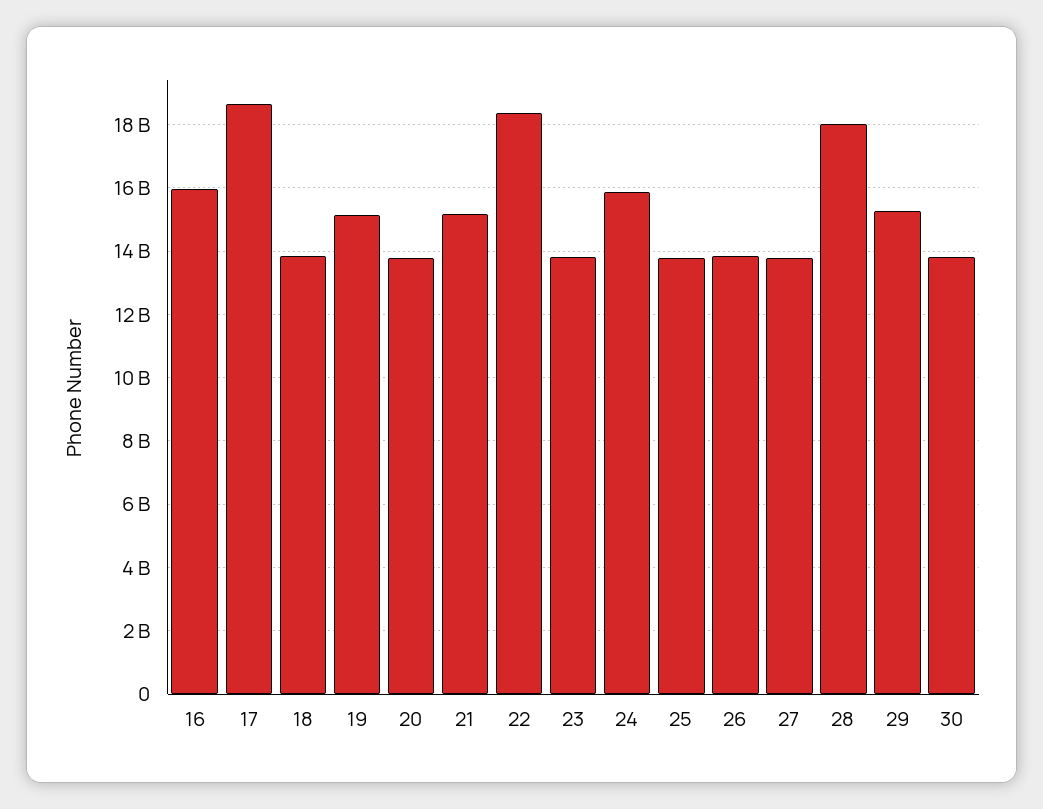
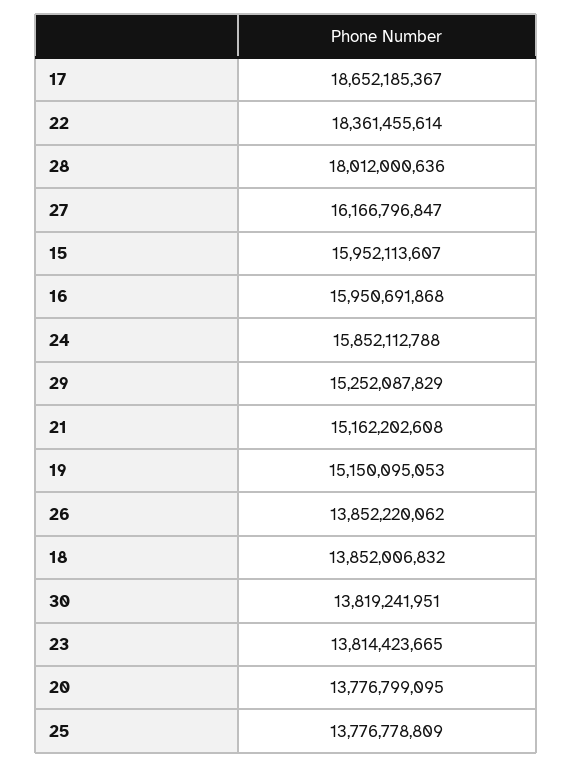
27: 13800000000 -> 16166796847
15: none -> 15952113607

